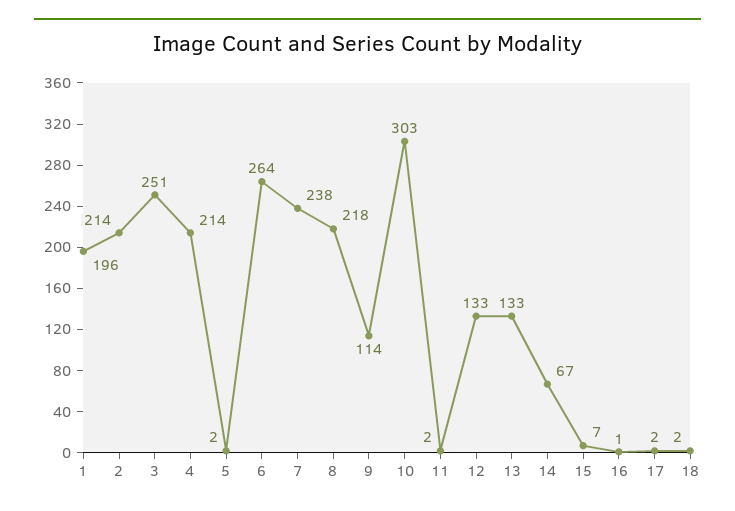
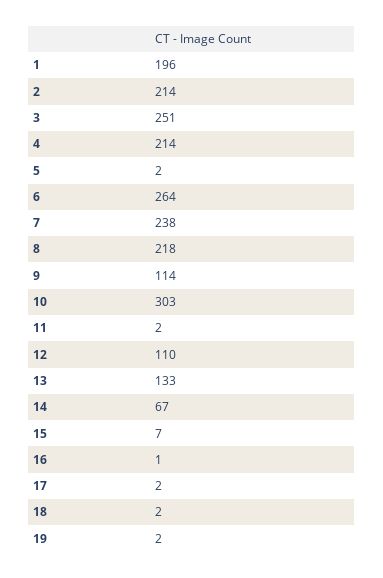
12: 133 -> 110
19: none -> 2

